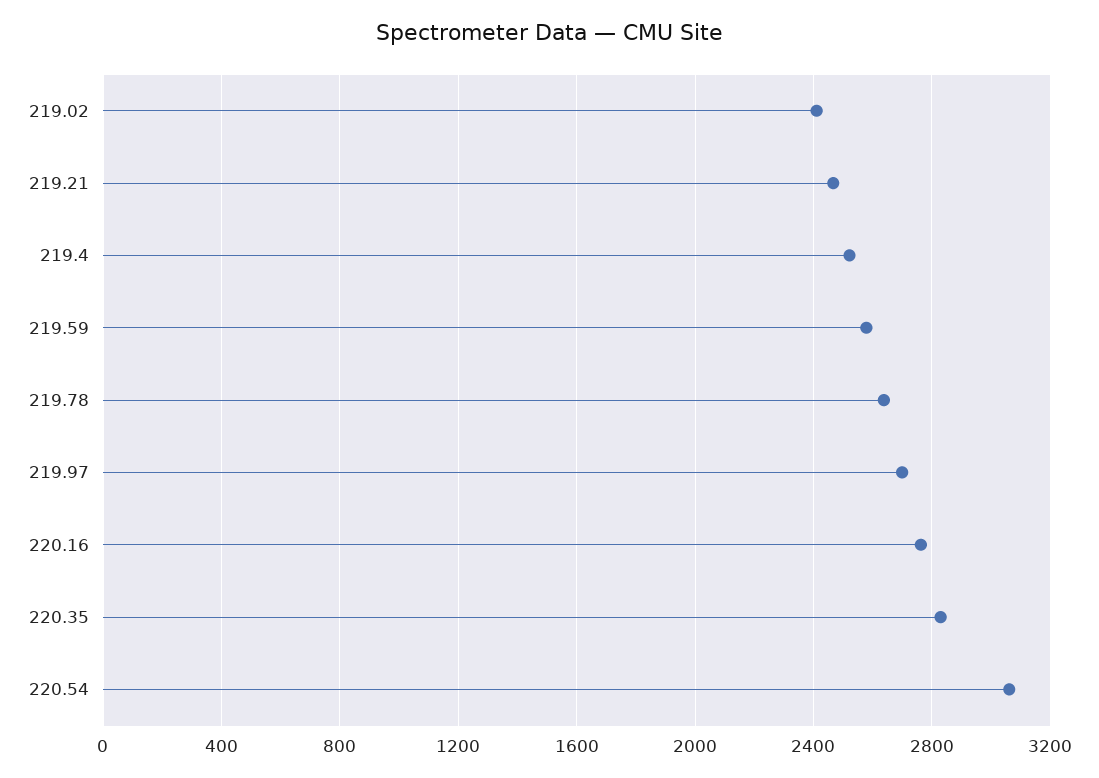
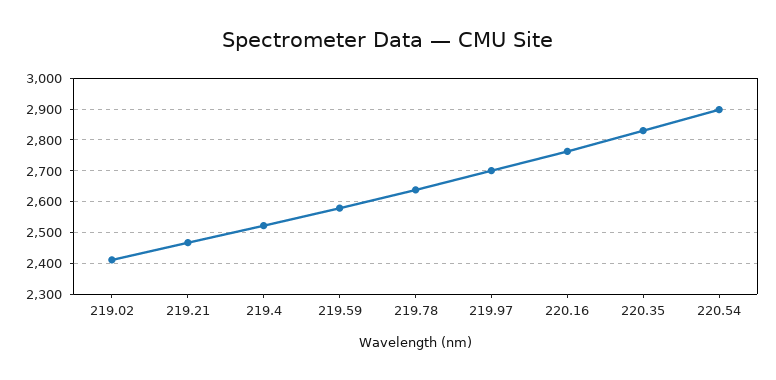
220.54: 3050 -> 2900

